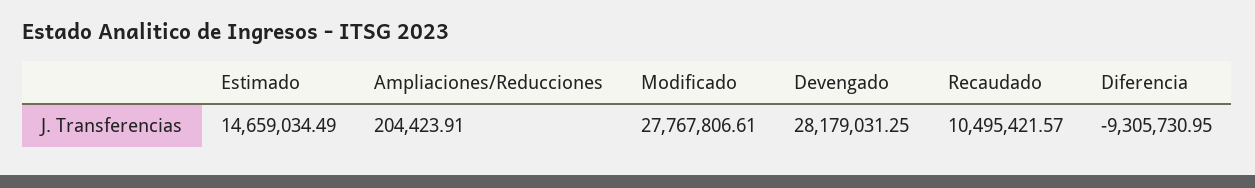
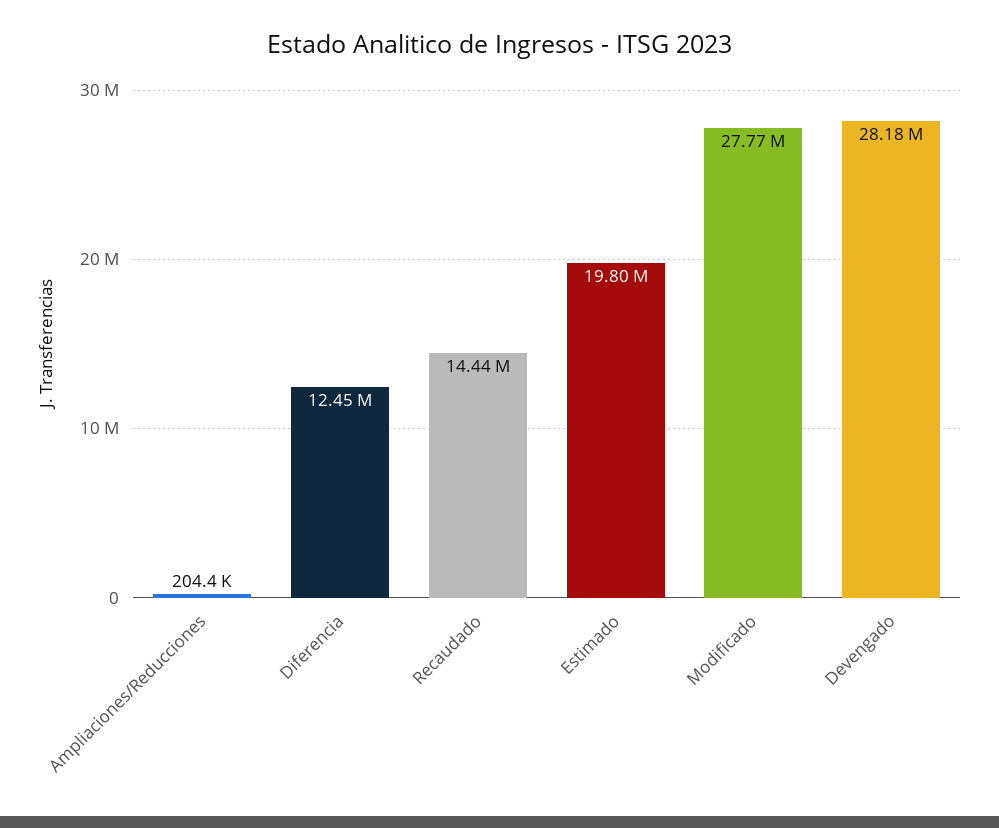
Estimado: 14659034.49 -> 19800000
Recaudado: 10495421.57 -> 14440000
Diferencia: -9305730.95 -> 12450000

